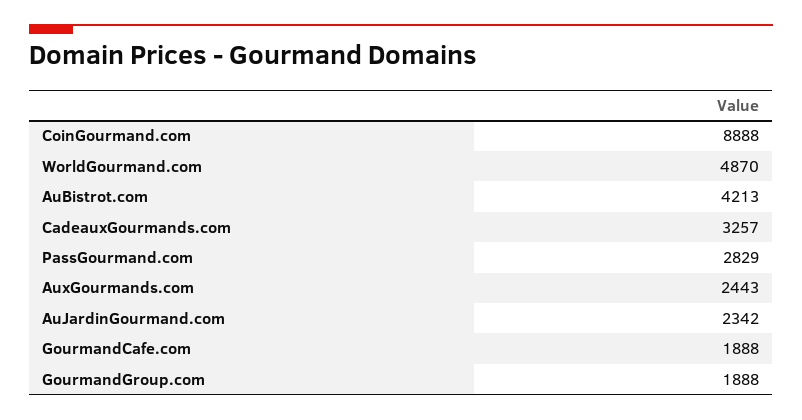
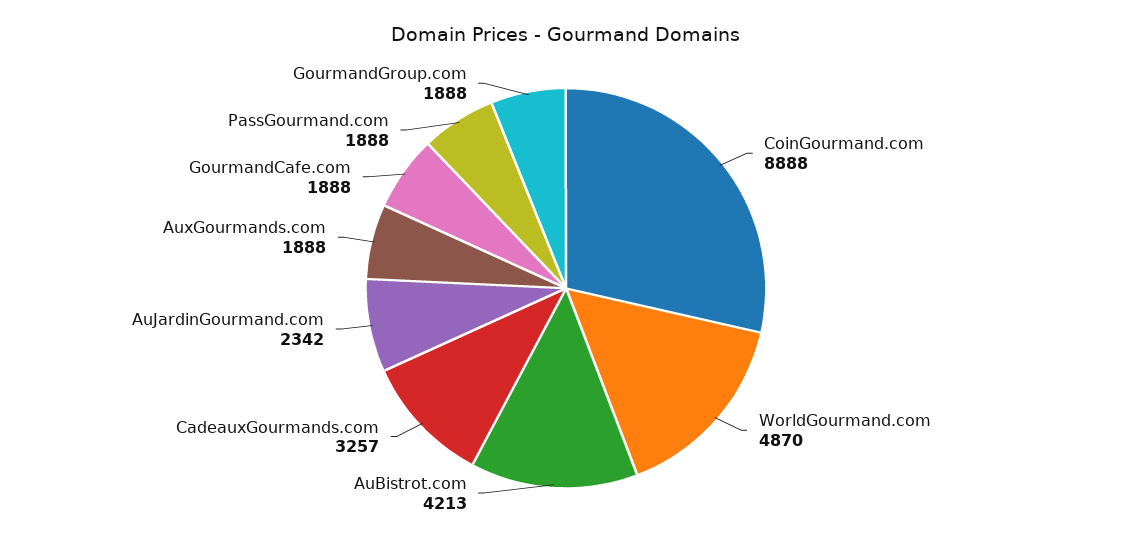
PassGourmand.com: 2829 -> 1888
AuxGourmands.com: 2443 -> 1888

